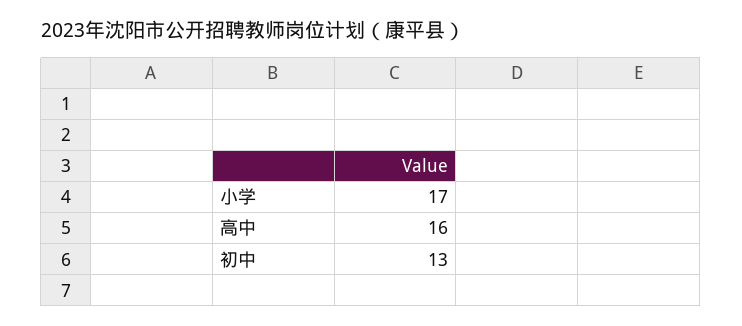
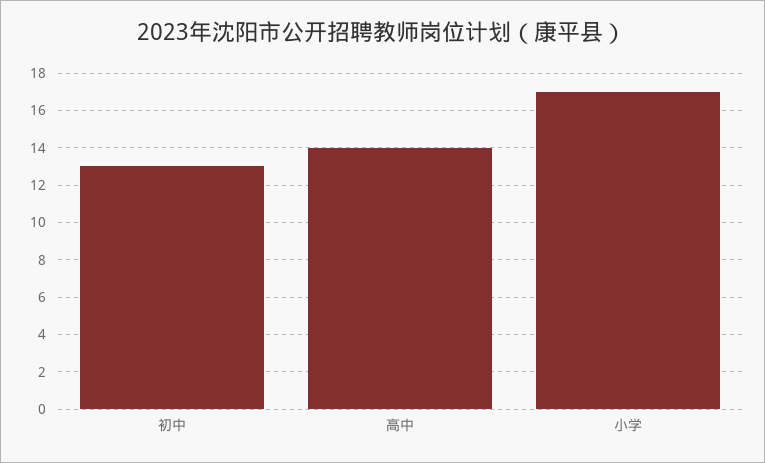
高中: 16 -> 14

